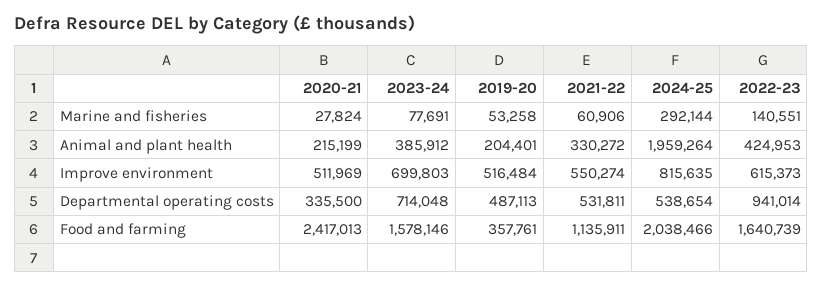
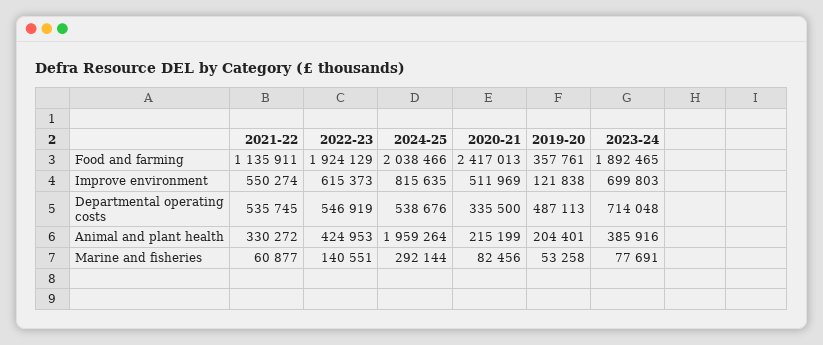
2020-21, Marine and fisheries: 27824 -> 82456
2021-22, Marine and fisheries: 60906 -> 60877
2023-24, Animal and plant health: 385912 -> 385916
2019-20, Improve environment: 516484 -> 121838
2021-22, Departmental operating costs: 531811 -> 535745
2024-25, Departmental operating costs: 538654 -> 538676
2022-23, Departmental operating costs: 941014 -> 546919
2023-24, Food and farming: 1578146 -> 1892465
2022-23, Food and farming: 1640739 -> 1924129

